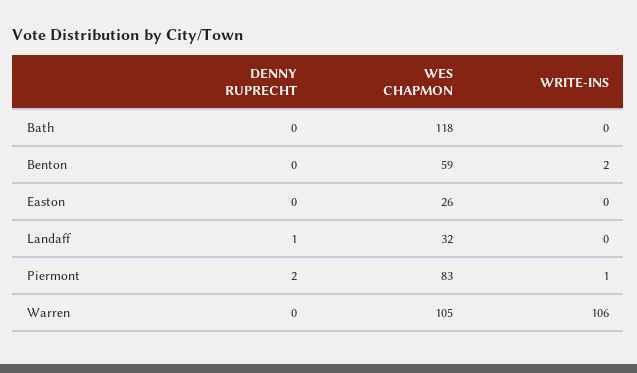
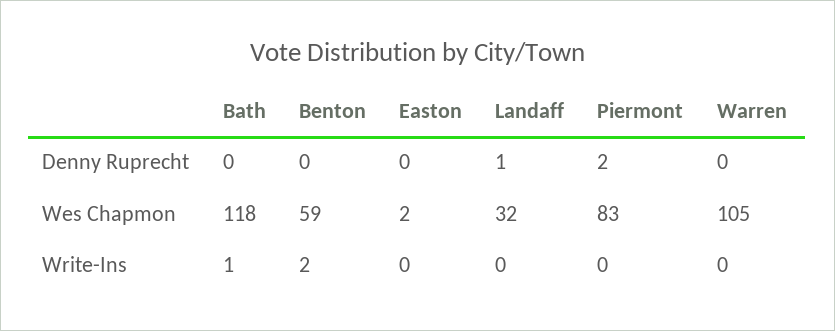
WRITE-INS, Bath: 0 -> 1
WES CHAPMON, Easton: 26 -> 2
WRITE-INS, Piermont: 1 -> 0
WRITE-INS, Warren: 106 -> 0

